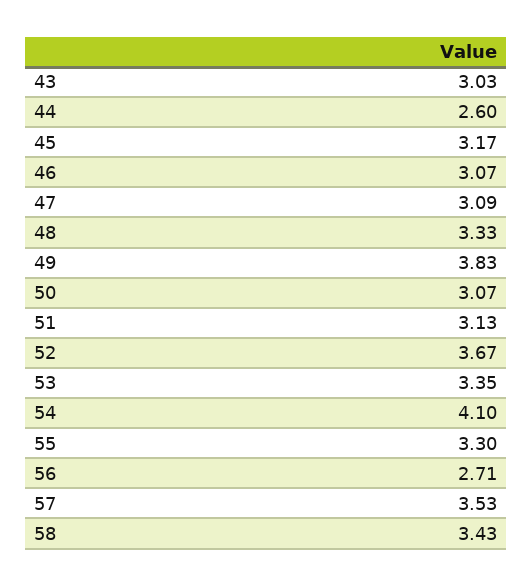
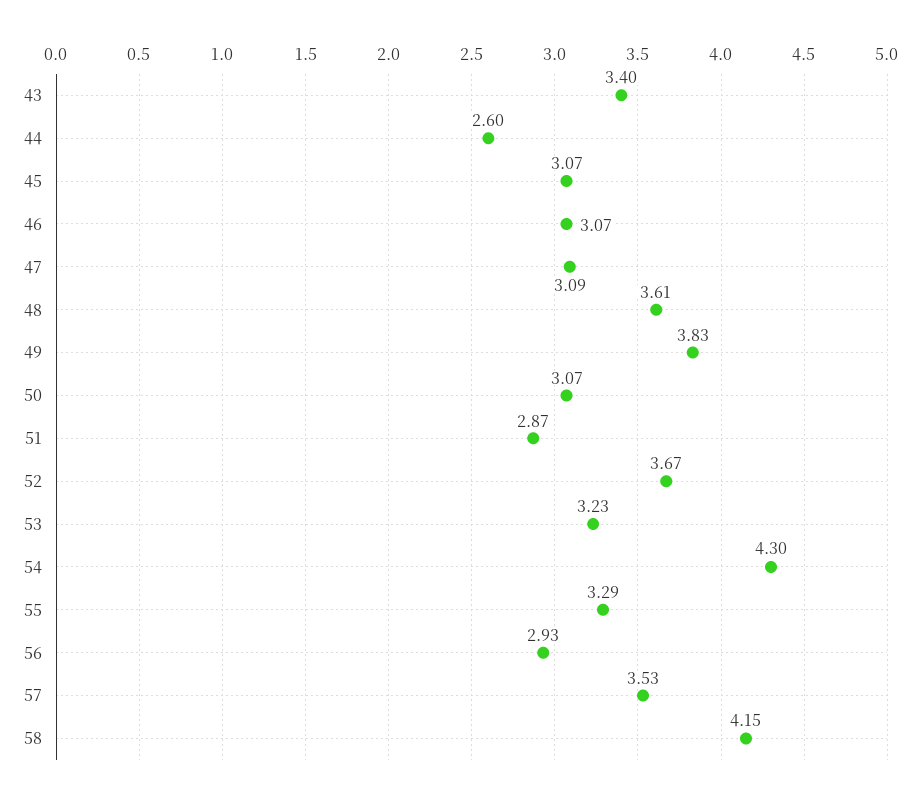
43: 3.03 -> 3.4
45: 3.17 -> 3.07
48: 3.33 -> 3.61
51: 3.13 -> 2.87
53: 3.35 -> 3.23
54: 4.1 -> 4.3
55: 3.3 -> 3.29
56: 2.71 -> 2.93
58: 3.43 -> 4.15

